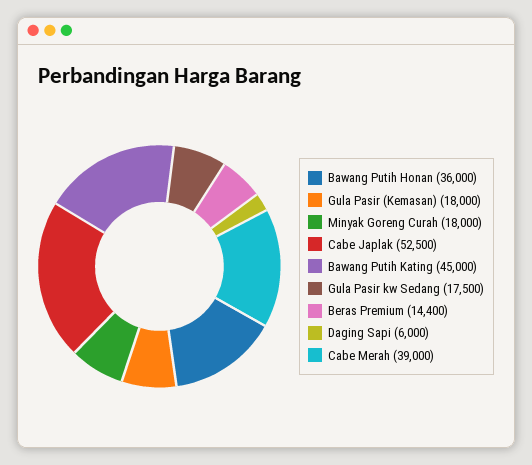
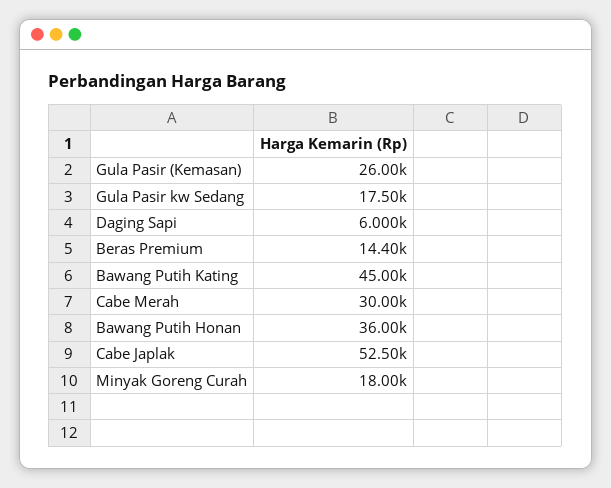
Gula Pasir (Kemasan): 18000 -> 26000
Cabe Merah: 39000 -> 30000

